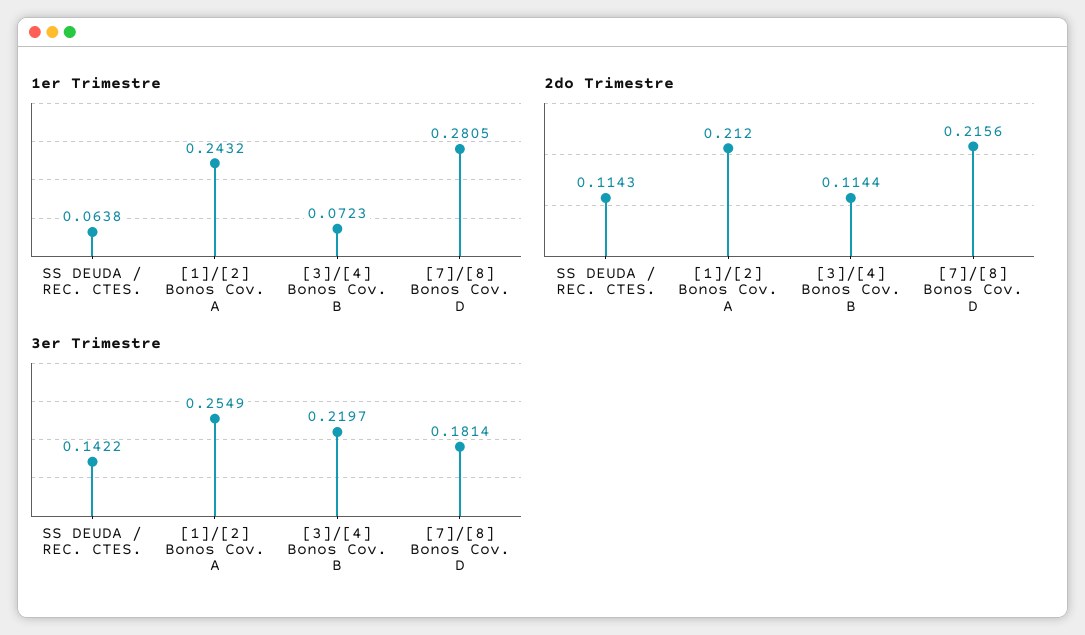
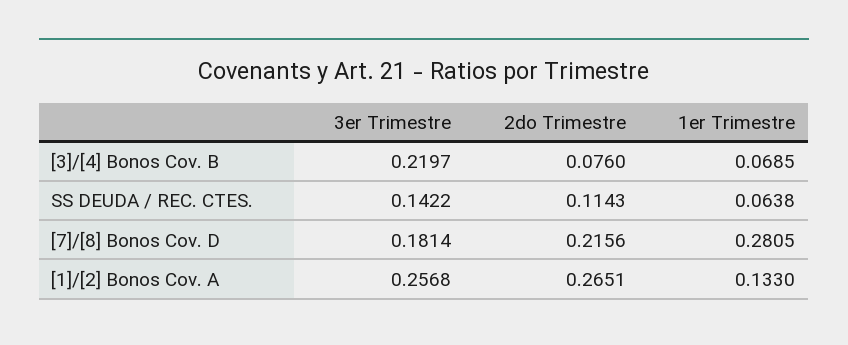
1er Trimestre, [1]/[2] Bonos Cov. A: 0.2432 -> 0.133
1er Trimestre, [3]/[4] Bonos Cov. B: 0.0723 -> 0.0685
2do Trimestre, [1]/[2] Bonos Cov. A: 0.212 -> 0.2651
2do Trimestre, [3]/[4] Bonos Cov. B: 0.1144 -> 0.076
3er Trimestre, [1]/[2] Bonos Cov. A: 0.2549 -> 0.2568

